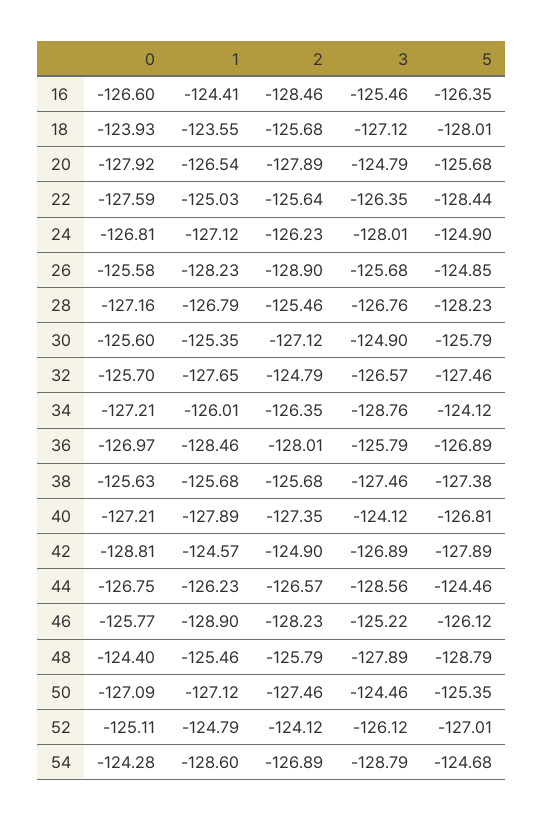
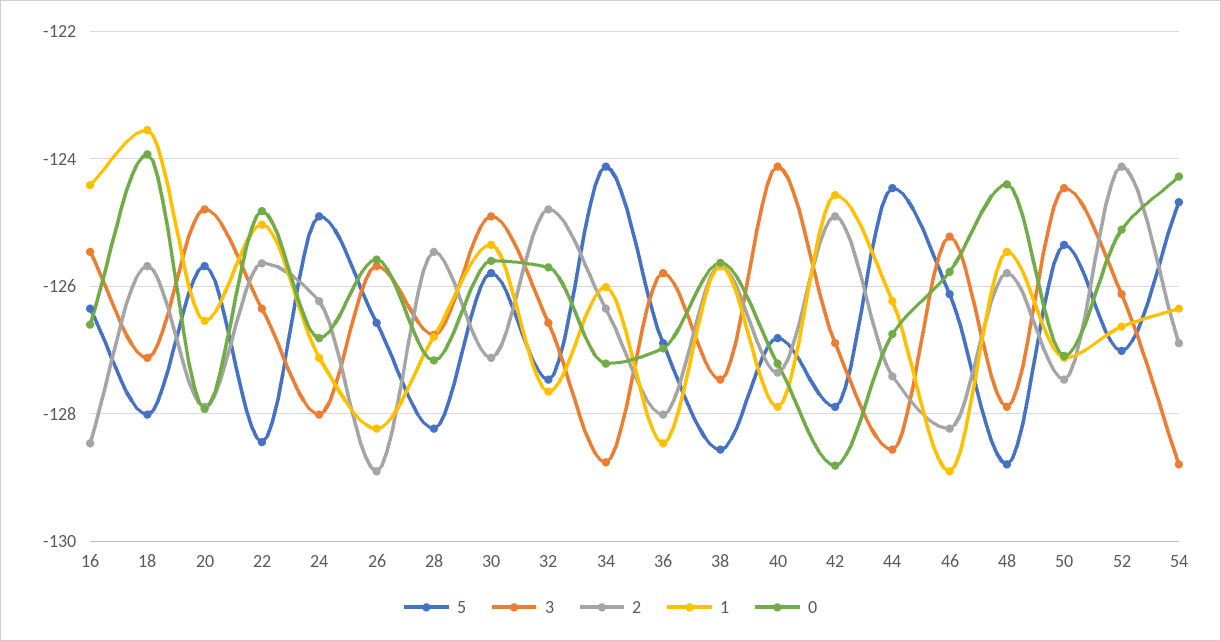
0, 22: -127.59 -> -124.8
5, 26: -124.85 -> -126.6
5, 38: -127.38 -> -128.6
2, 44: -126.57 -> -127.4
1, 52: -124.79 -> -126.6
1, 54: -128.6 -> -126.4

